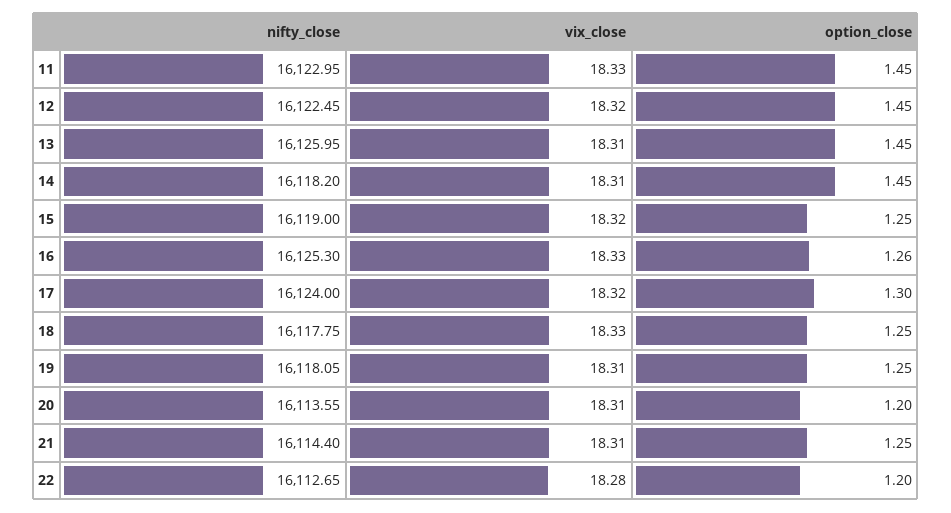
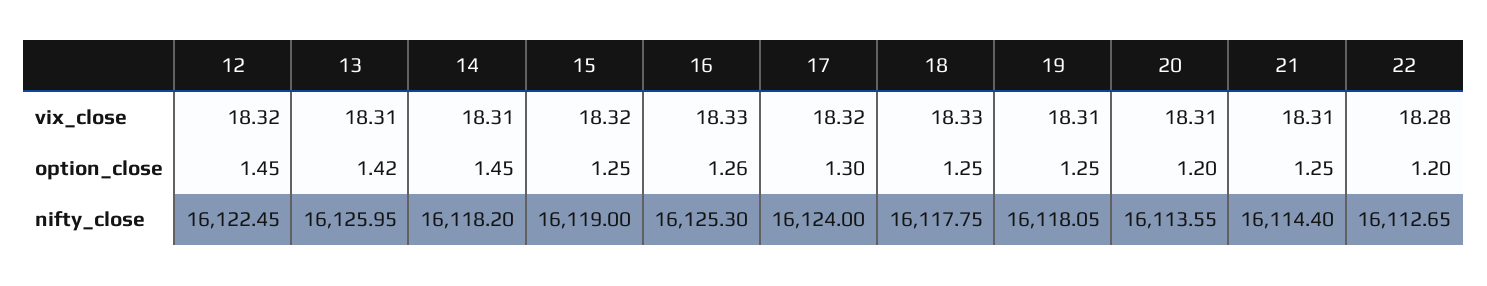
nifty_close, 11: 16122.95 -> none
vix_close, 11: 18.33 -> none
option_close, 11: 1.45 -> none
option_close, 13: 1.45 -> 1.42

